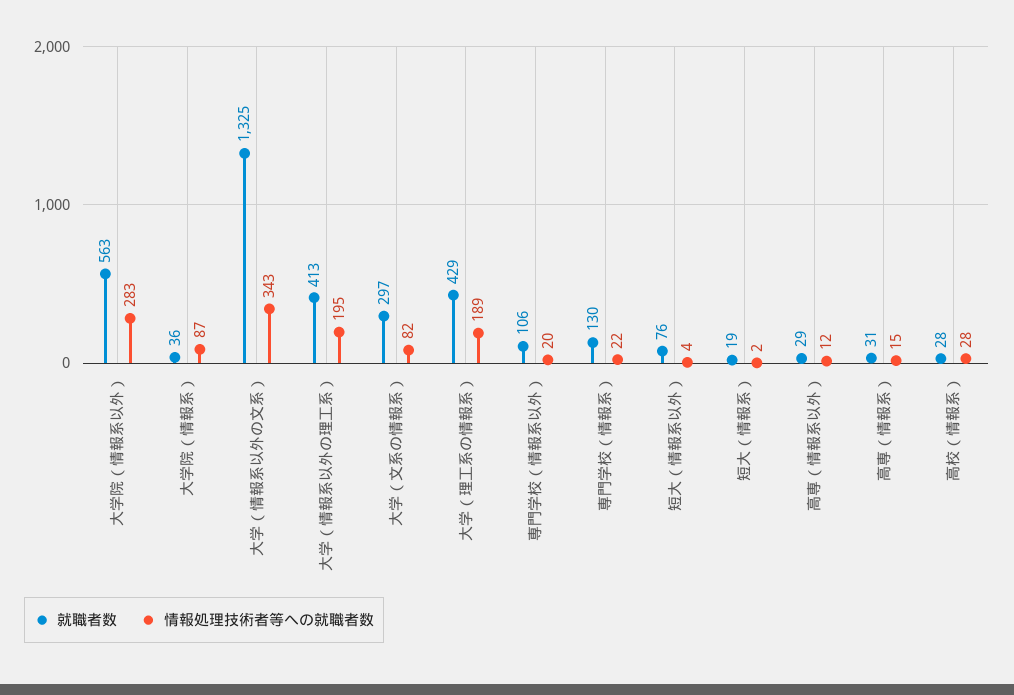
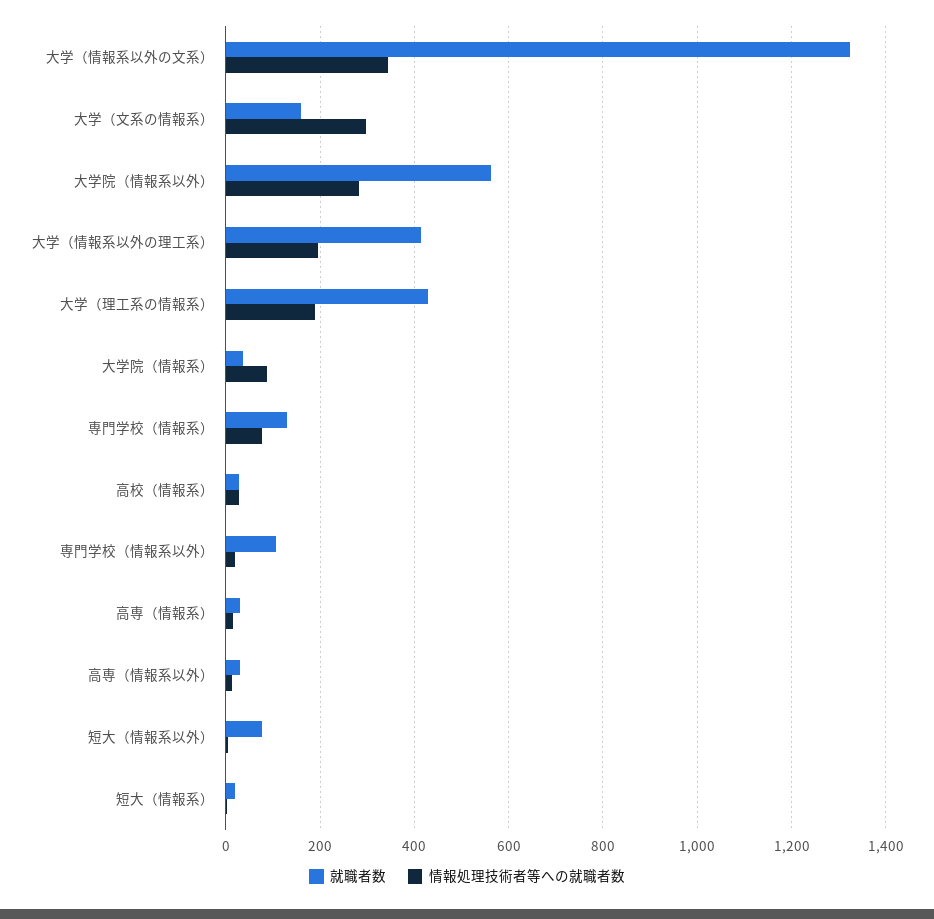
就職者数, 大学（文系の情報系）: 297 -> 160
情報処理技術者等への就職者数, 大学（文系の情報系）: 82 -> 300
情報処理技術者等への就職者数, 専門学校（情報系）: 22 -> 80

